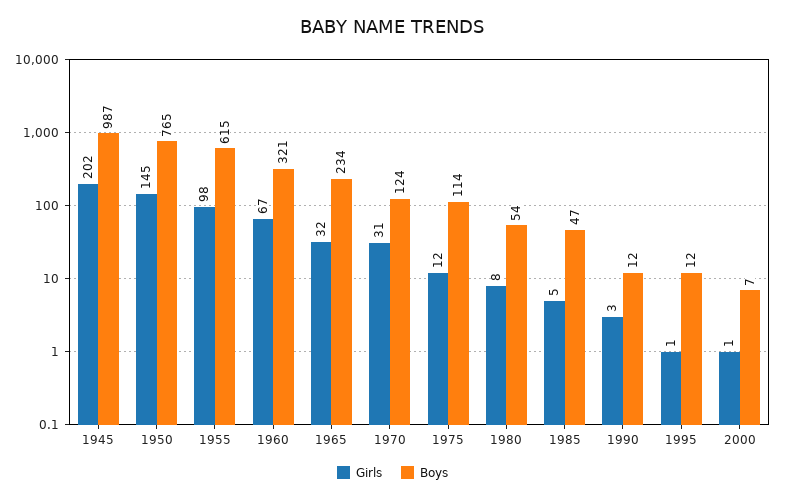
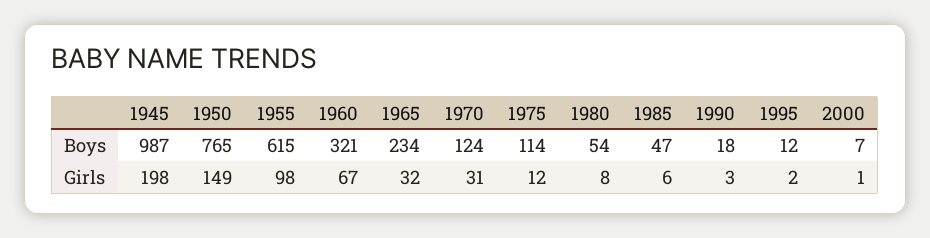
Girls, 1945: 202 -> 198
Girls, 1950: 145 -> 149
Girls, 1985: 5 -> 6
Boys, 1990: 12 -> 18
Girls, 1995: 1 -> 2

